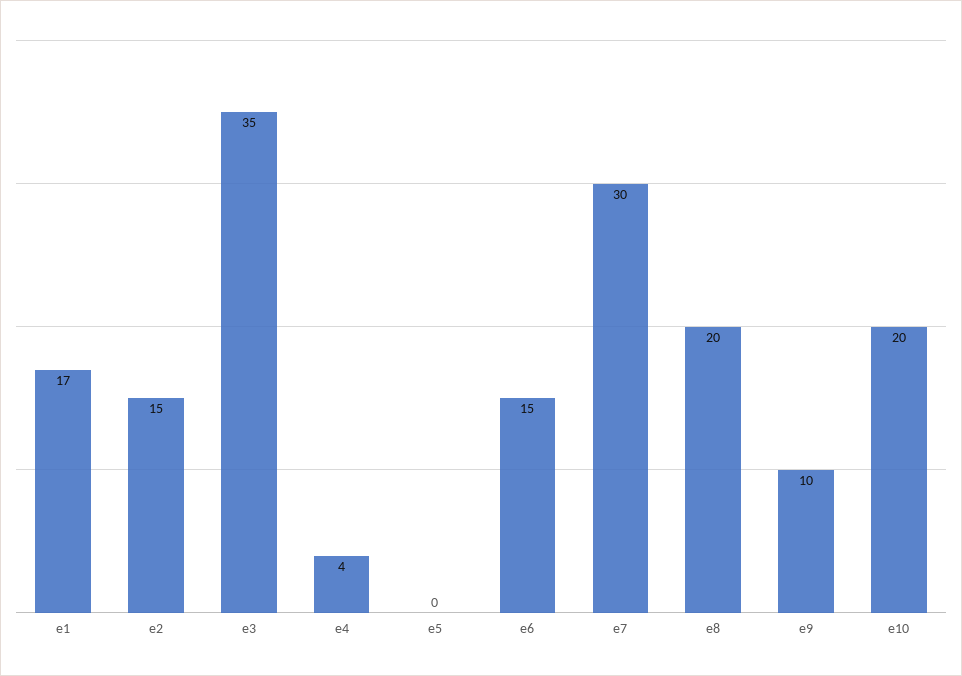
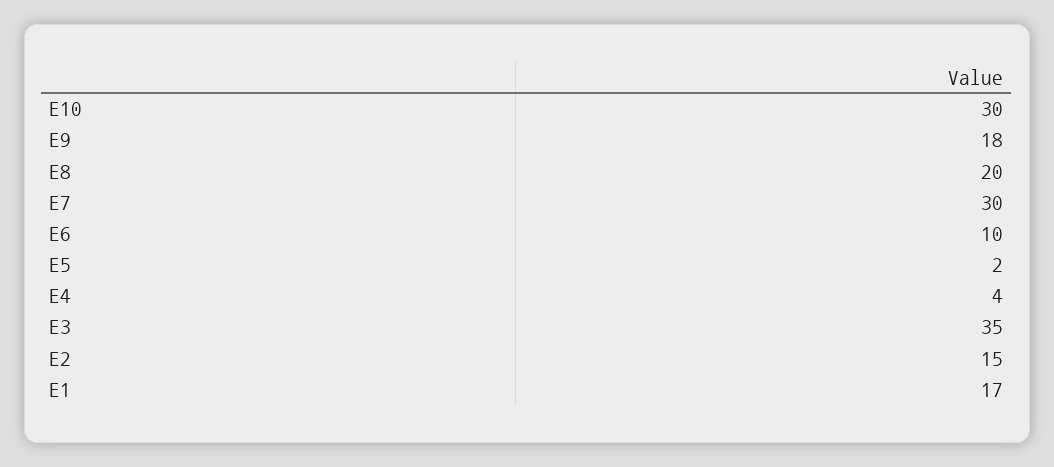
e5: 0 -> 2
e6: 15 -> 10
e9: 10 -> 18
e10: 20 -> 30

